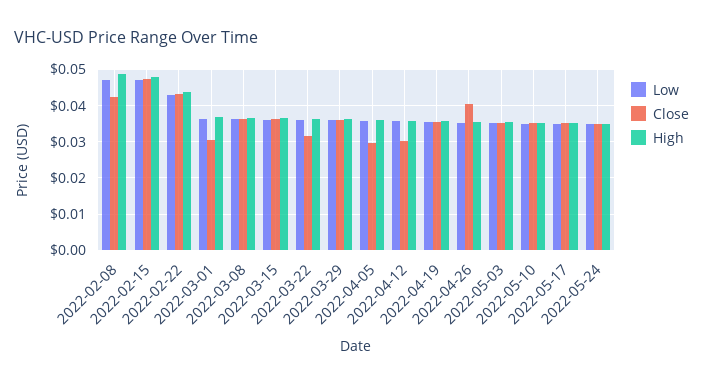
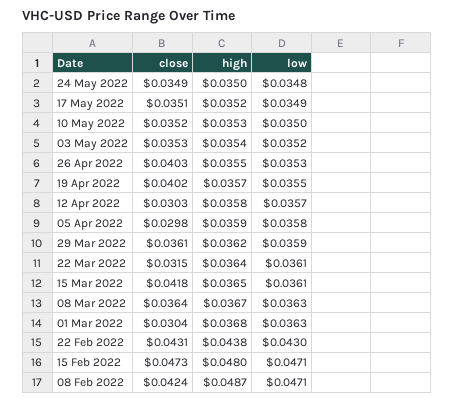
Close, 2022-03-15: 0.036 -> 0.0418
Close, 2022-04-19: 0.036 -> 0.0402

